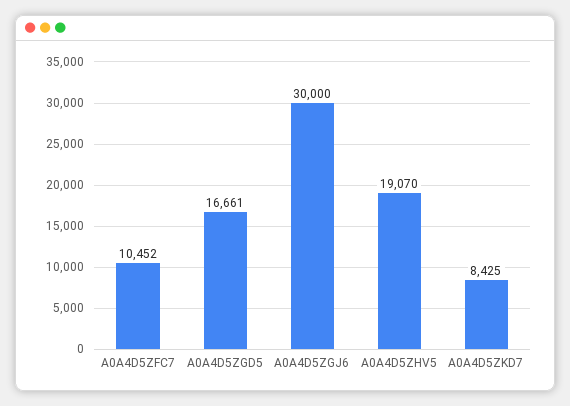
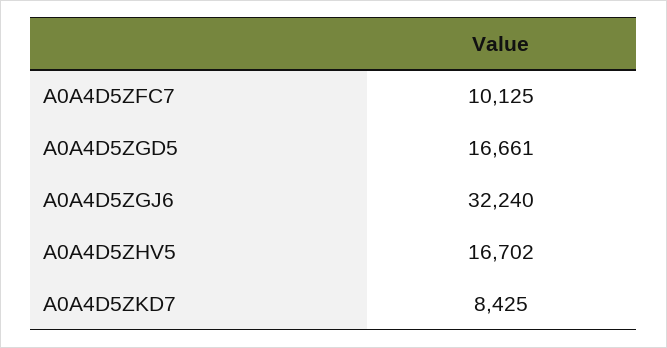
A0A4D5ZFC7: 10452 -> 10125
A0A4D5ZGJ6: 30000 -> 32240
A0A4D5ZHV5: 19070 -> 16702

